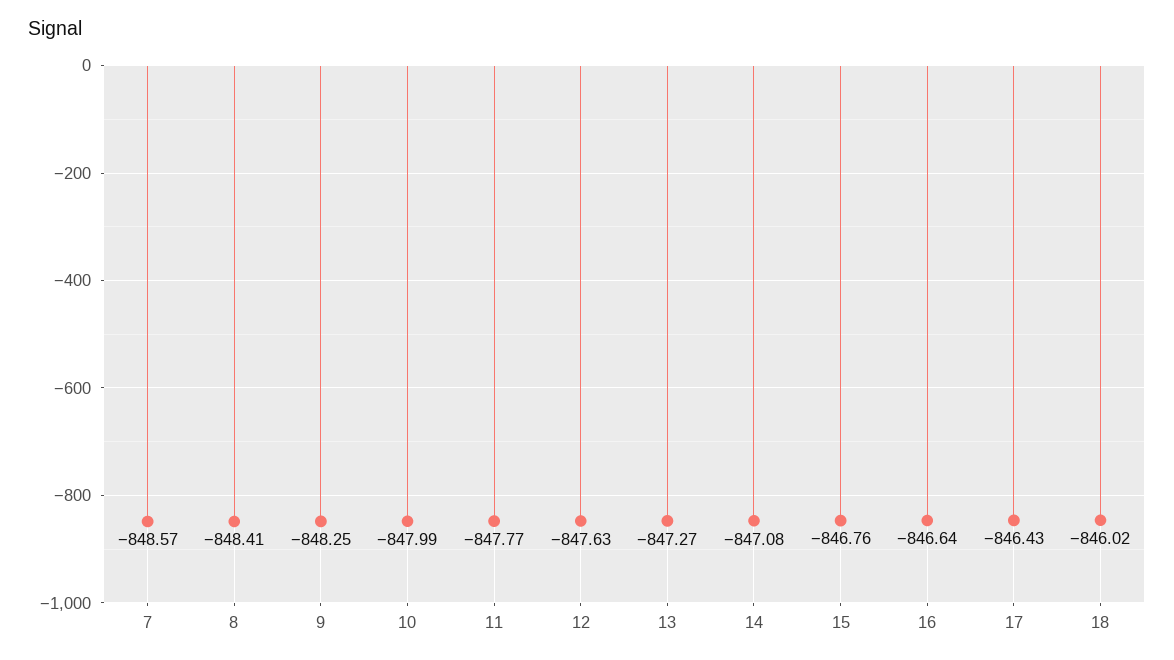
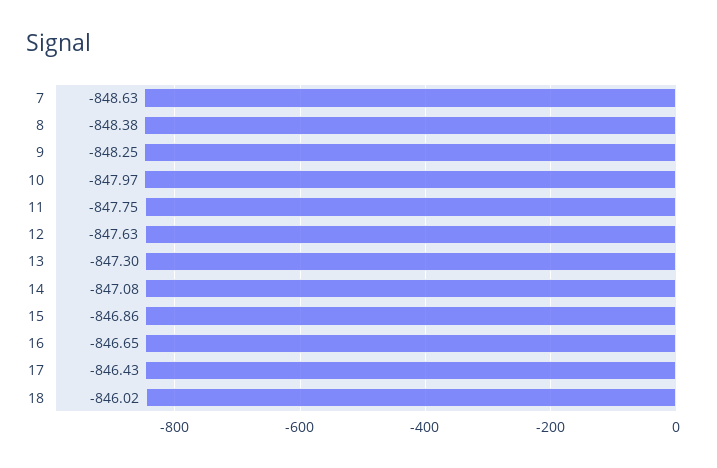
7: -848.57 -> -848.63
8: -848.41 -> -848.38
10: -847.99 -> -847.97
11: -847.77 -> -847.75
13: -847.27 -> -847.3
15: -846.76 -> -846.86
16: -846.64 -> -846.65

